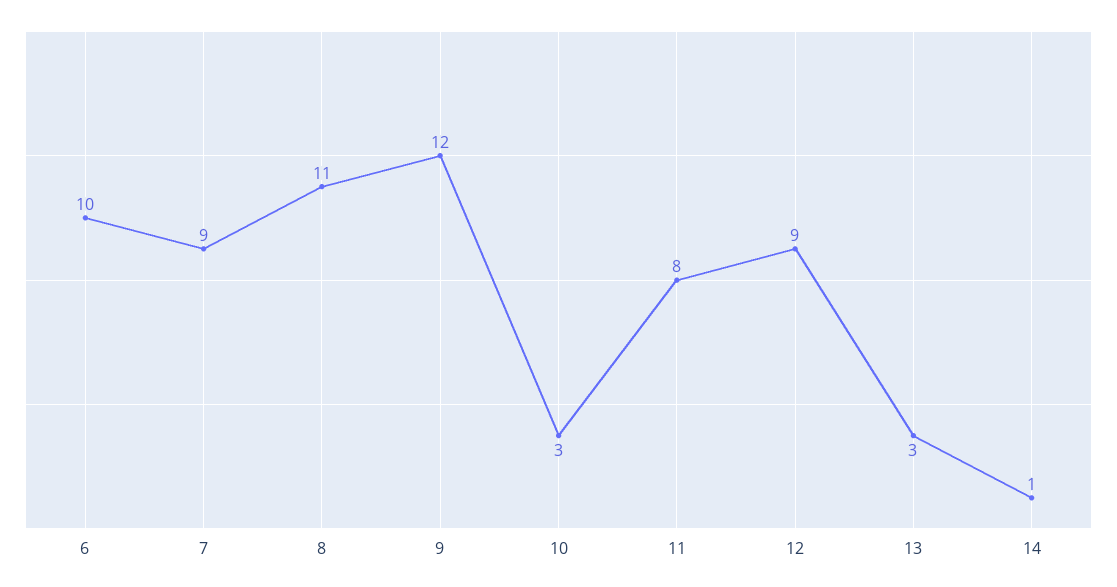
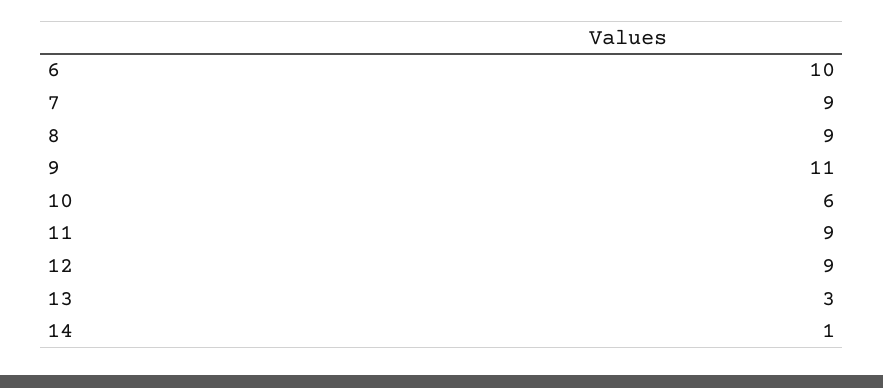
8: 11 -> 9
9: 12 -> 11
10: 3 -> 6
11: 8 -> 9

